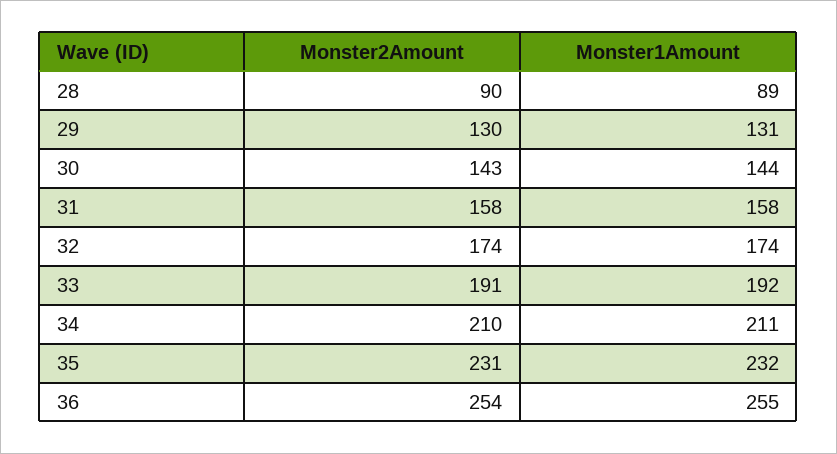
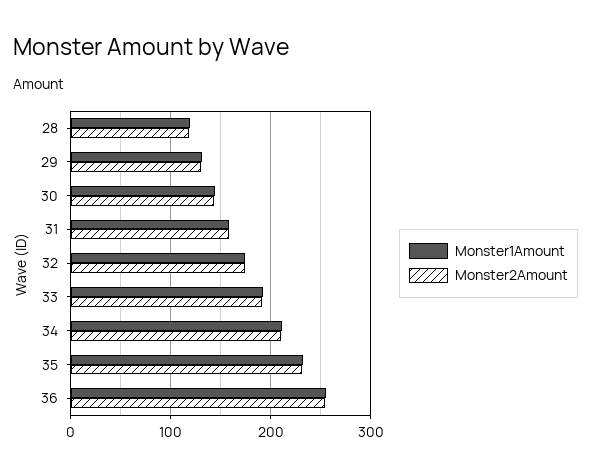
Monster2Amount, 28: 90 -> 120
Monster1Amount, 28: 89 -> 120

